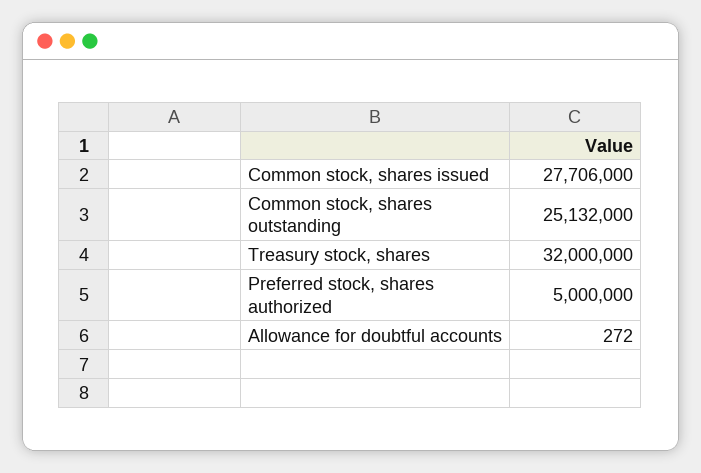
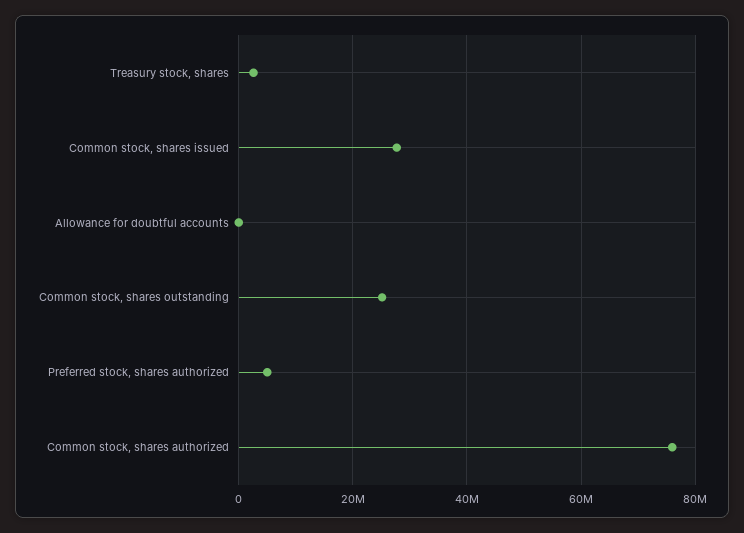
Treasury stock, shares: 32000000 -> 2000000
Common stock, shares authorized: none -> 76000000

